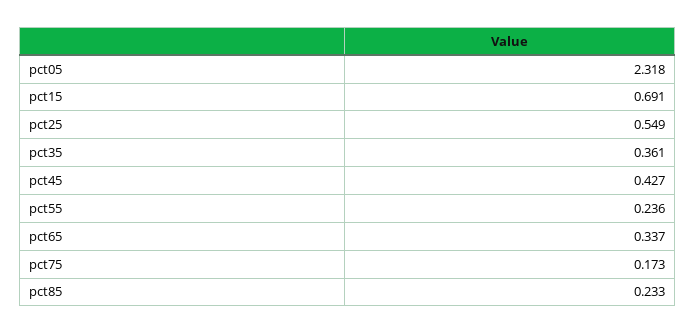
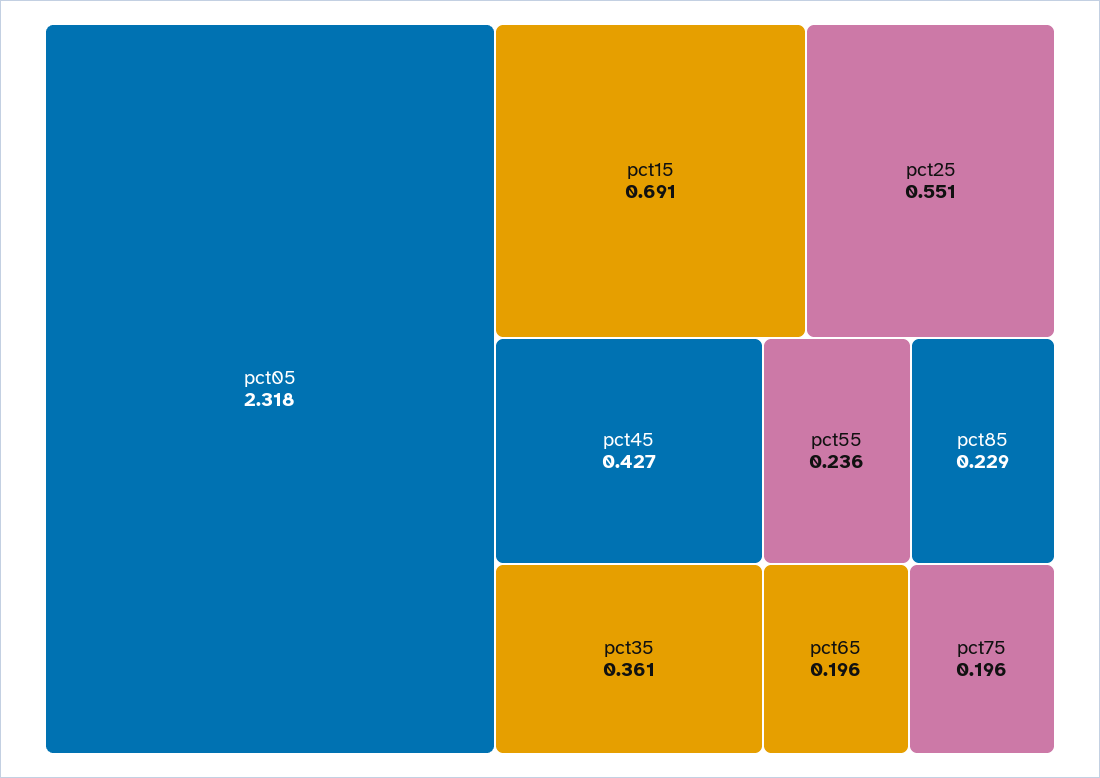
pct25: 0.549 -> 0.551
pct65: 0.337 -> 0.196
pct75: 0.173 -> 0.196
pct85: 0.233 -> 0.229

